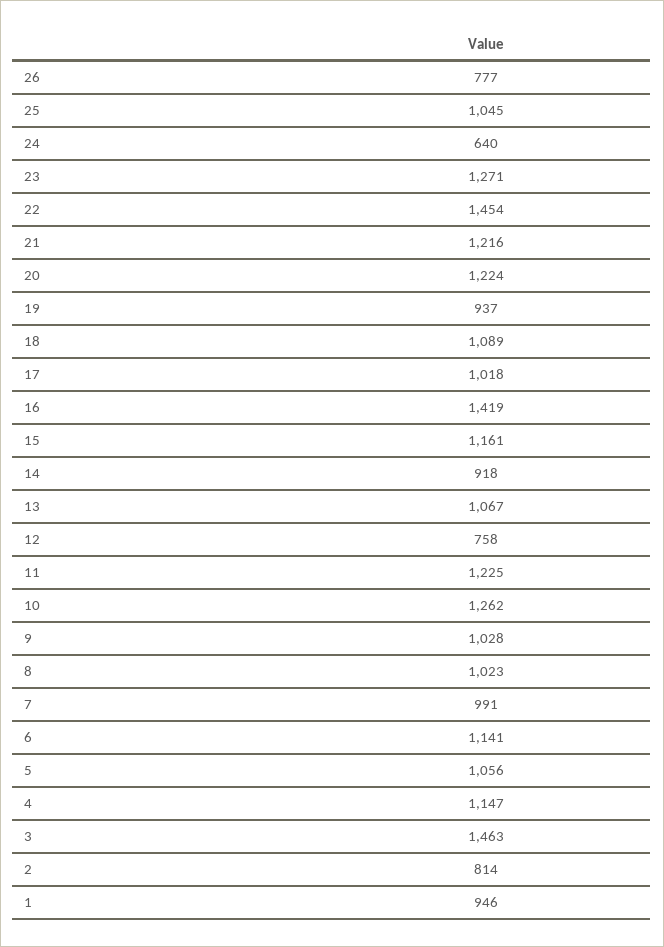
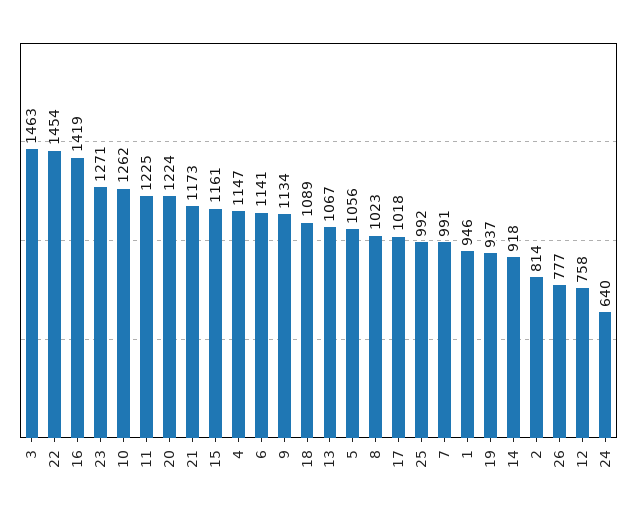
25: 1045 -> 992
21: 1216 -> 1173
9: 1028 -> 1134

